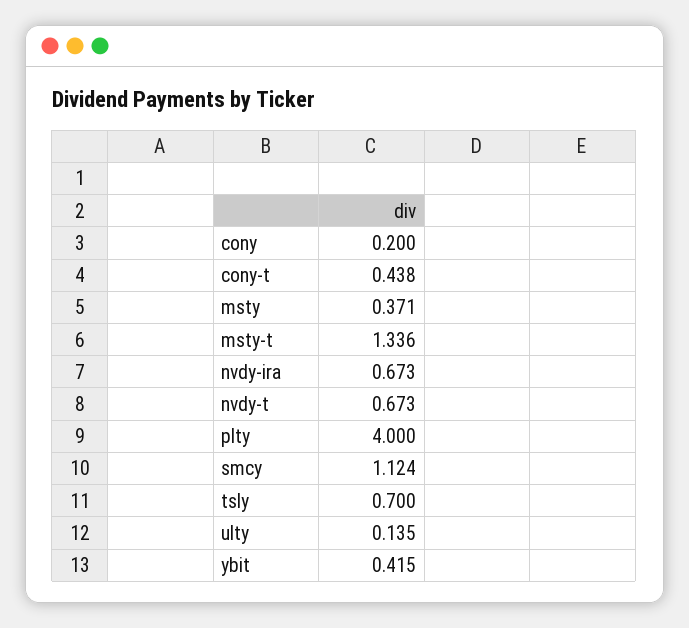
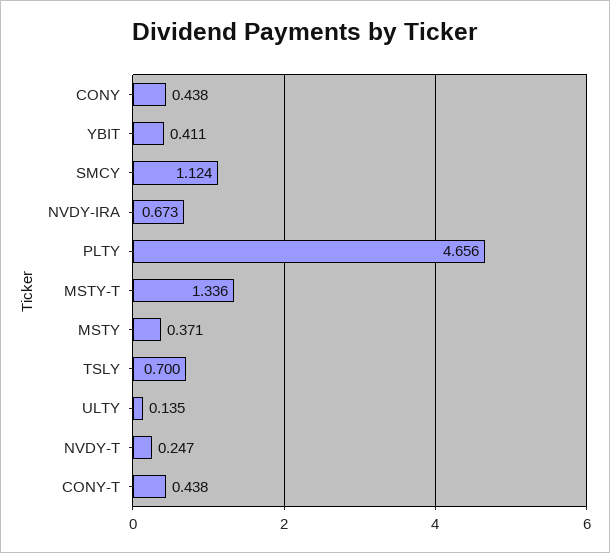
cony: 0.2 -> 0.438
nvdy-t: 0.673 -> 0.247
plty: 4 -> 4.656
ybit: 0.415 -> 0.411

